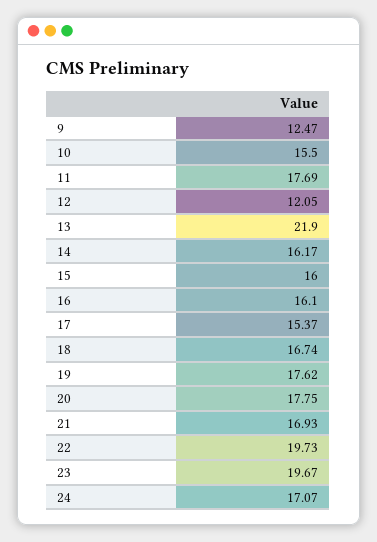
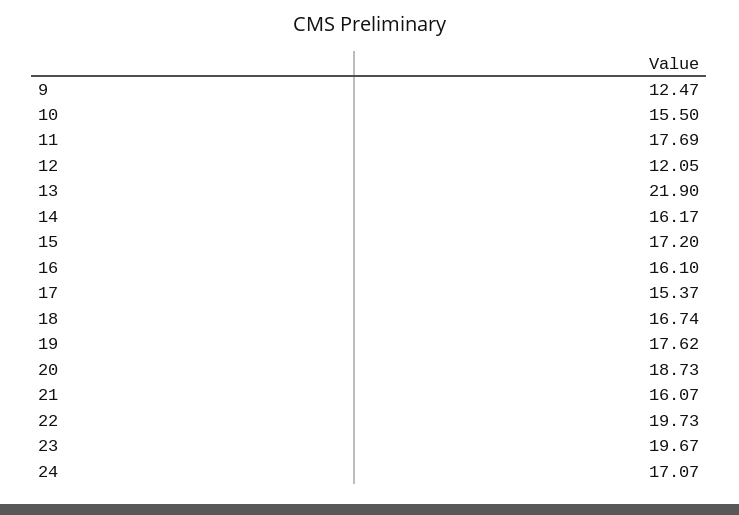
15: 16 -> 17.2
20: 17.75 -> 18.73
21: 16.93 -> 16.07

